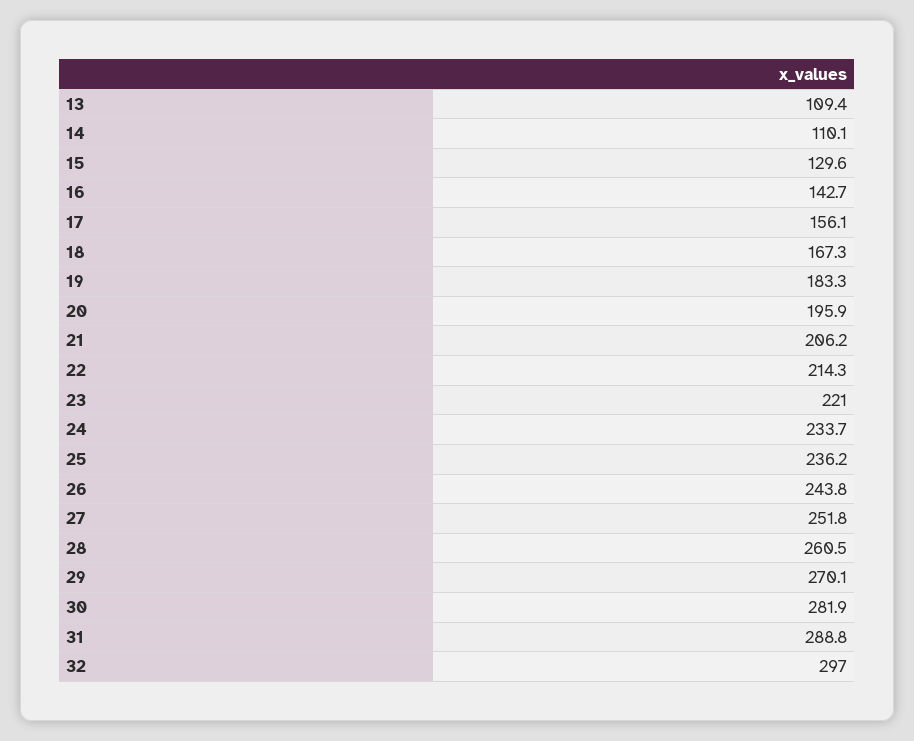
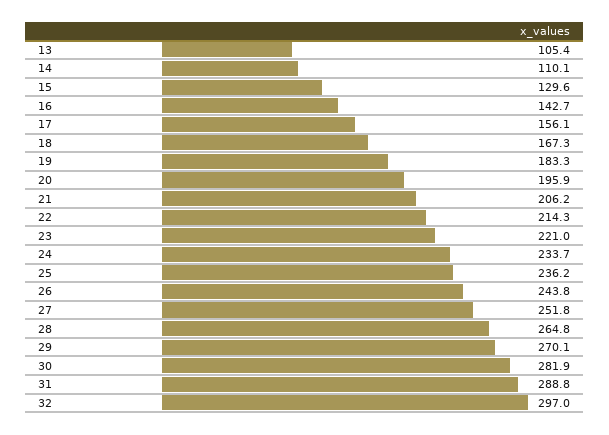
13: 109.4 -> 105.4
28: 260.5 -> 264.8

